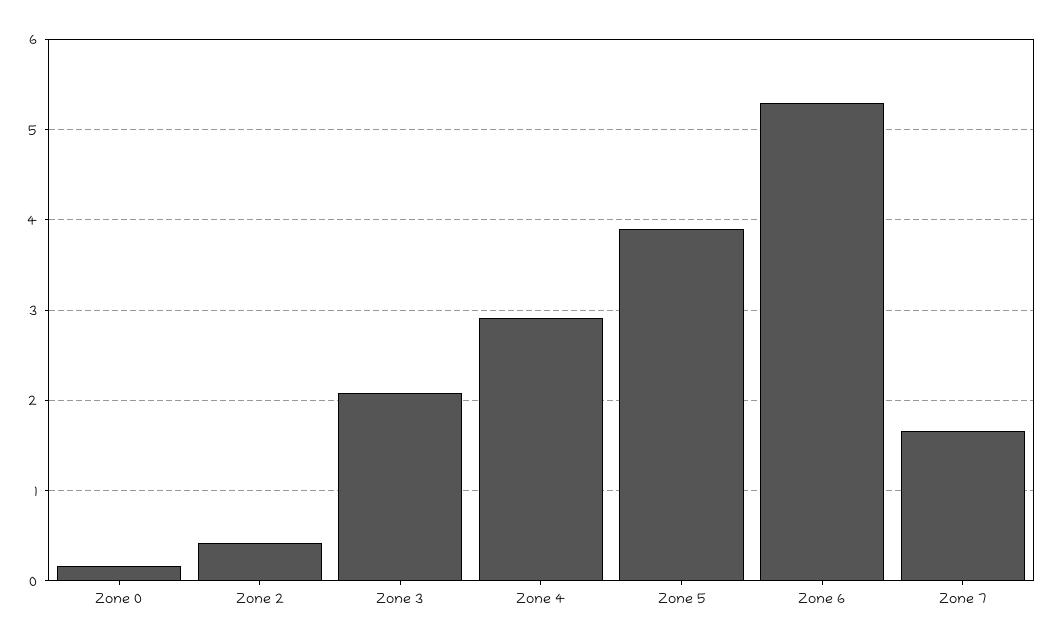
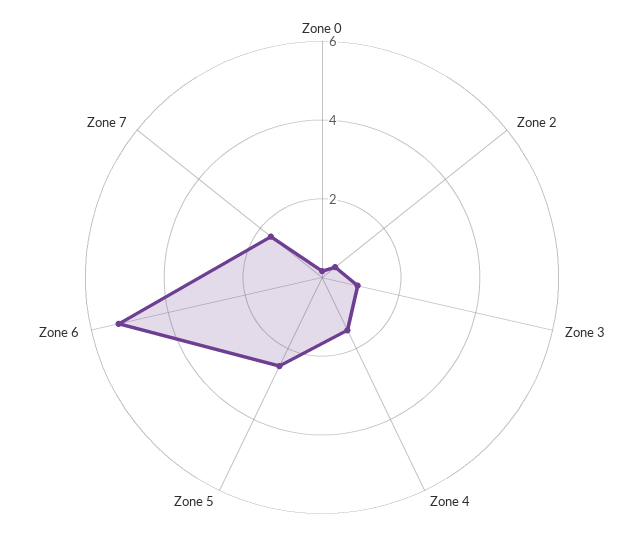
Zone 3: 2.1 -> 1
Zone 4: 2.9 -> 1.5
Zone 5: 3.9 -> 2.5

